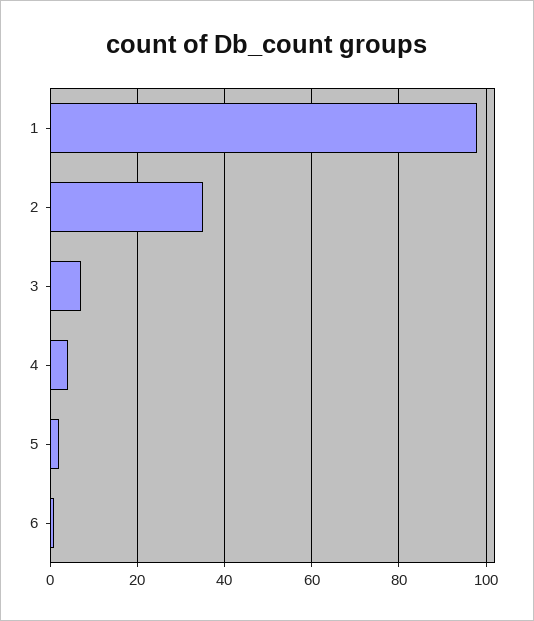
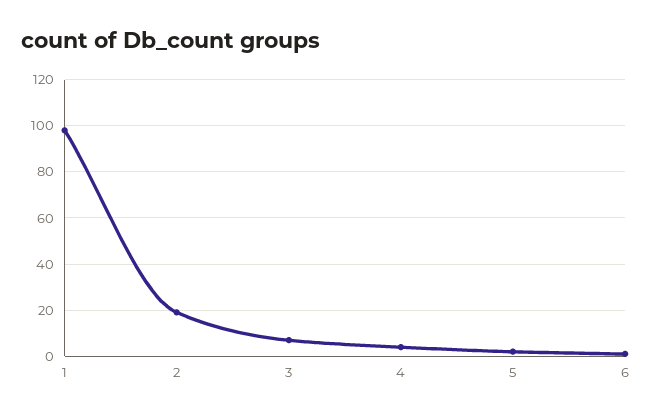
2: 35 -> 20

